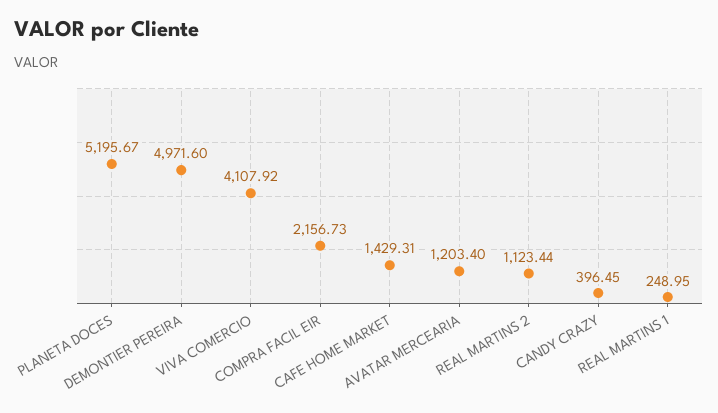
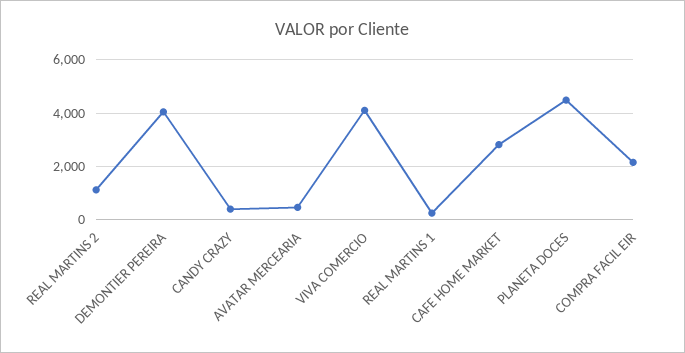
PLANETA DOCES: 5195.67 -> 4500
DEMONTIER PEREIRA: 4971.6 -> 4000
CAFE HOME MARKET: 1429.31 -> 2750
AVATAR MERCEARIA: 1203.4 -> 500

